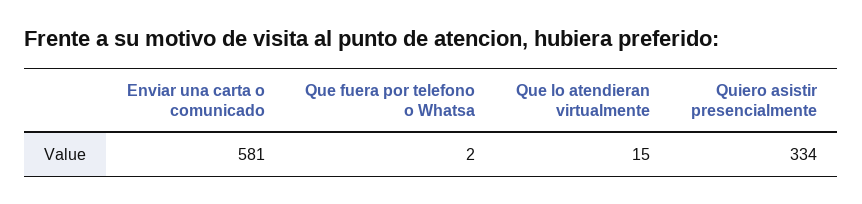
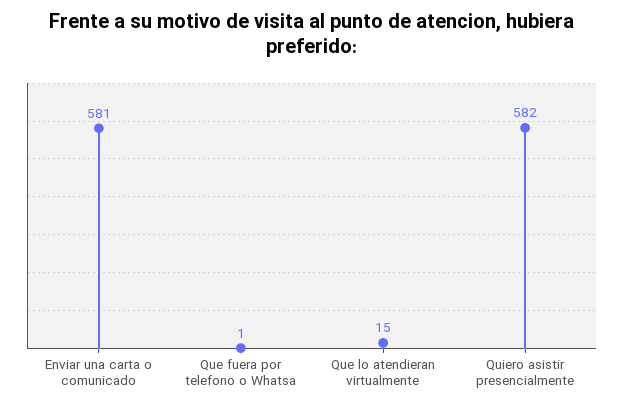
Que fuera por telefono o Whatsa: 2 -> 1
Quiero asistir presencialmente: 334 -> 582

